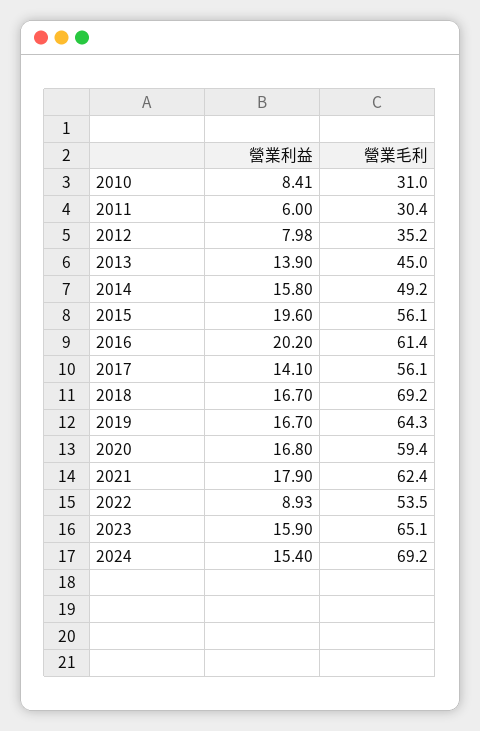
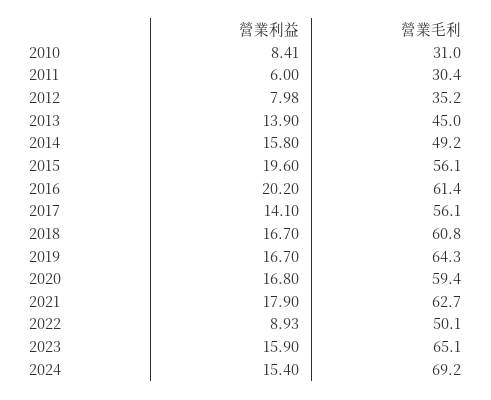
營業毛利, 2018: 69.2 -> 60.8
營業毛利, 2021: 62.4 -> 62.7
營業毛利, 2022: 53.5 -> 50.1

